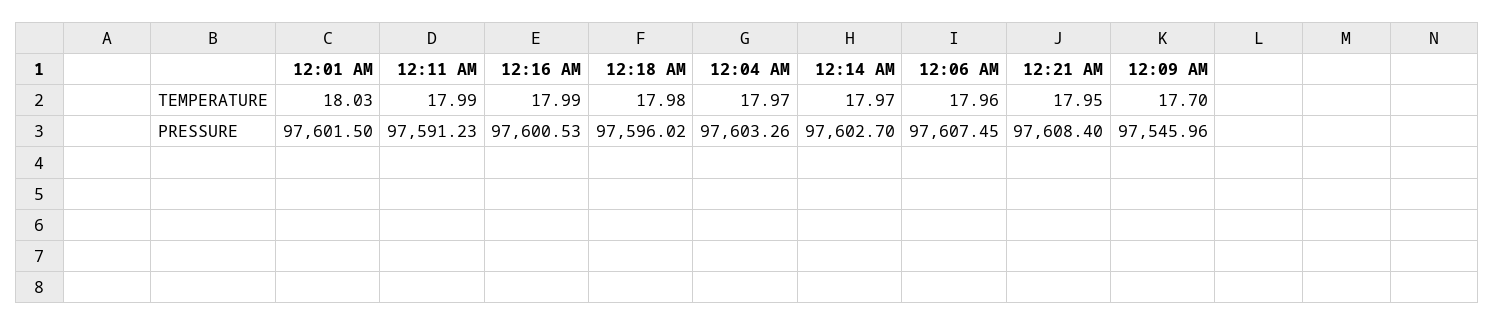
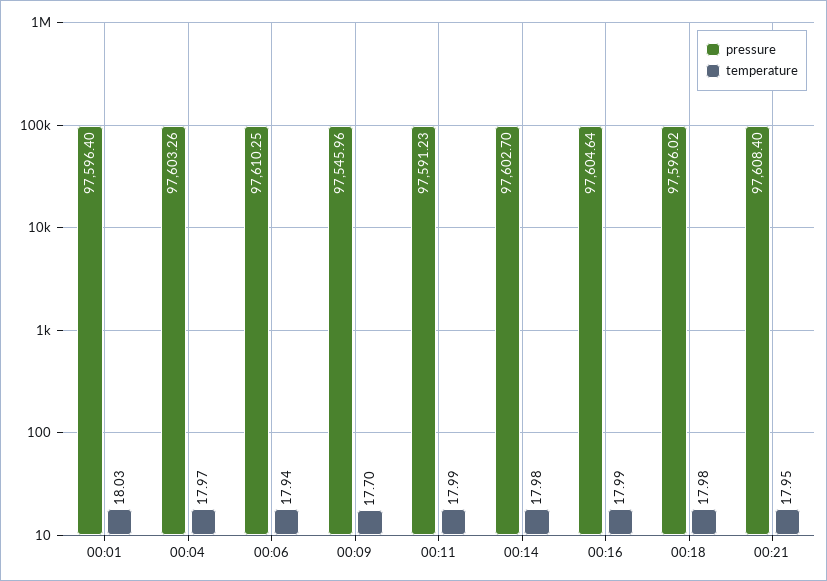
TEMPERATURE, 12:14 AM: 17.97 -> 17.98
TEMPERATURE, 12:06 AM: 17.96 -> 17.94
PRESSURE, 12:01 AM: 97601.5 -> 97596.4
PRESSURE, 12:16 AM: 97600.53 -> 97604.64
PRESSURE, 12:06 AM: 97607.45 -> 97610.25

